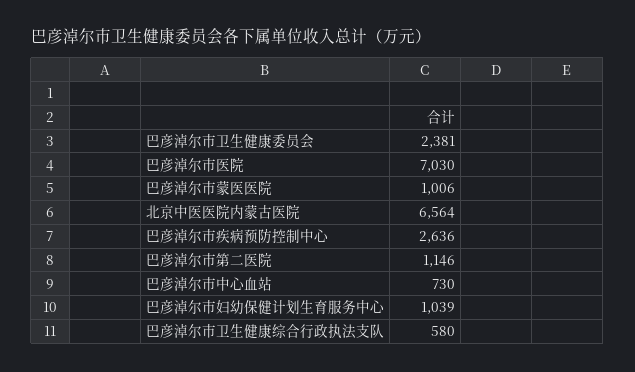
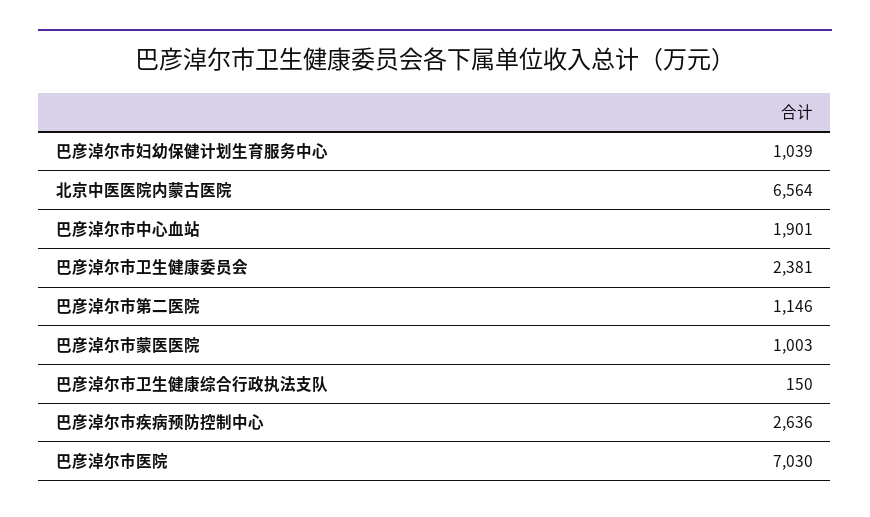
巴彦淖尔市蒙医医院: 1006 -> 1003
巴彦淖尔市中心血站: 730 -> 1901
巴彦淖尔市卫生健康综合行政执法支队: 580 -> 150

